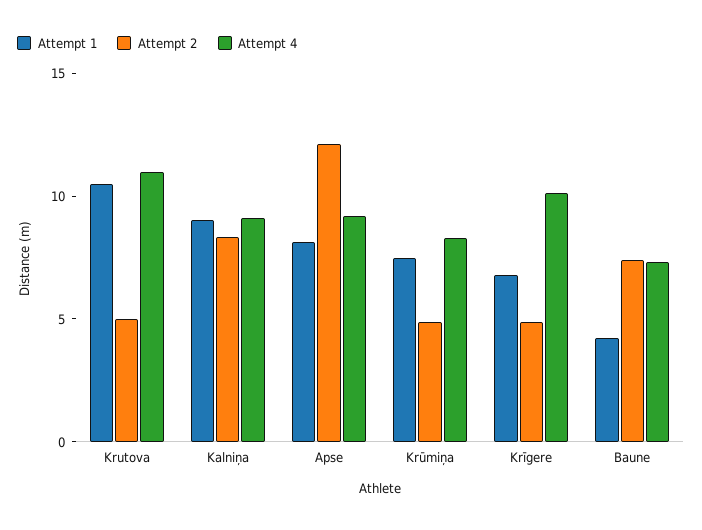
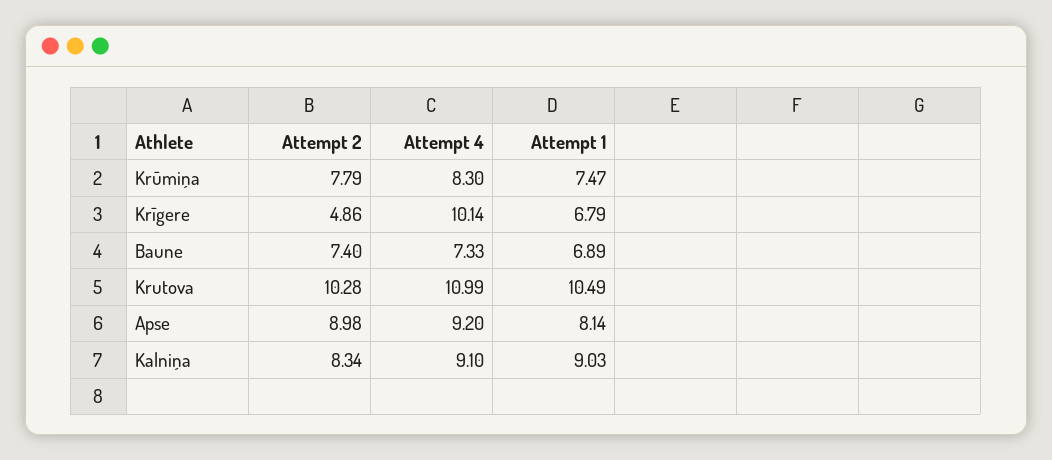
Attempt 2, Krutova: 5 -> 10.28
Attempt 2, Apse: 12 -> 8.98
Attempt 2, Krūmiņa: 5 -> 7.79
Attempt 1, Baune: 4 -> 6.89

